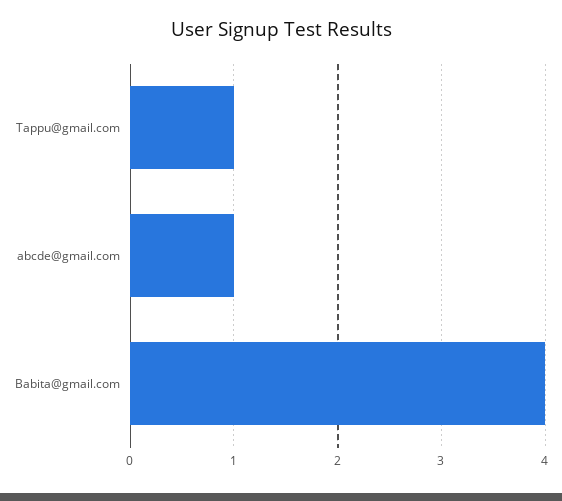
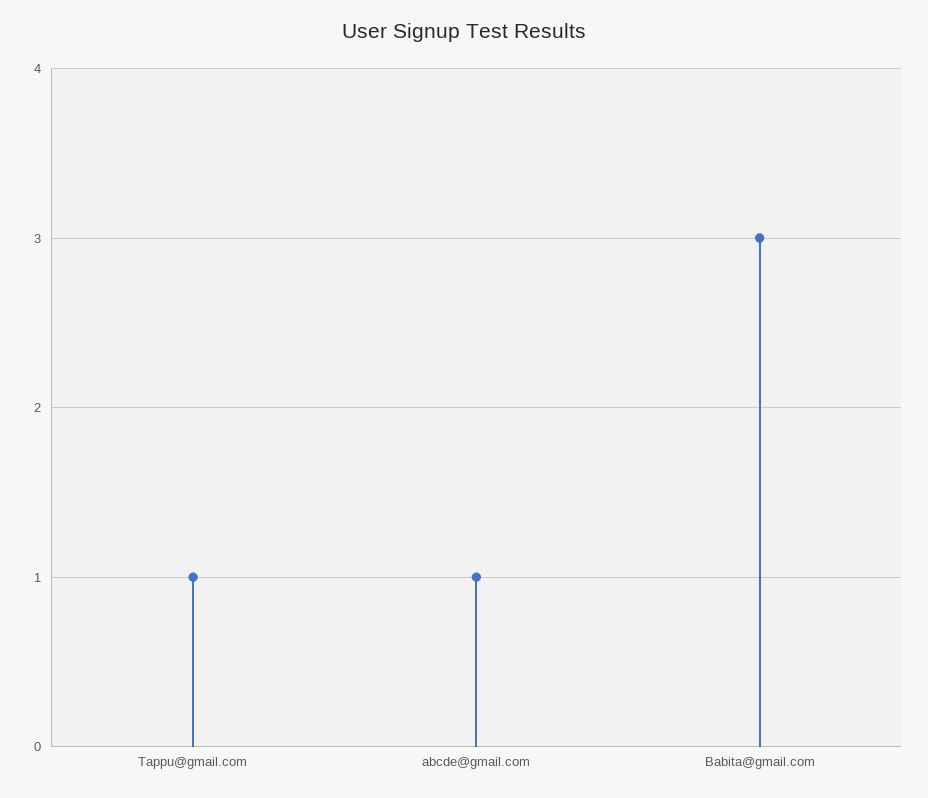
Babita@gmail.com: 4 -> 3

